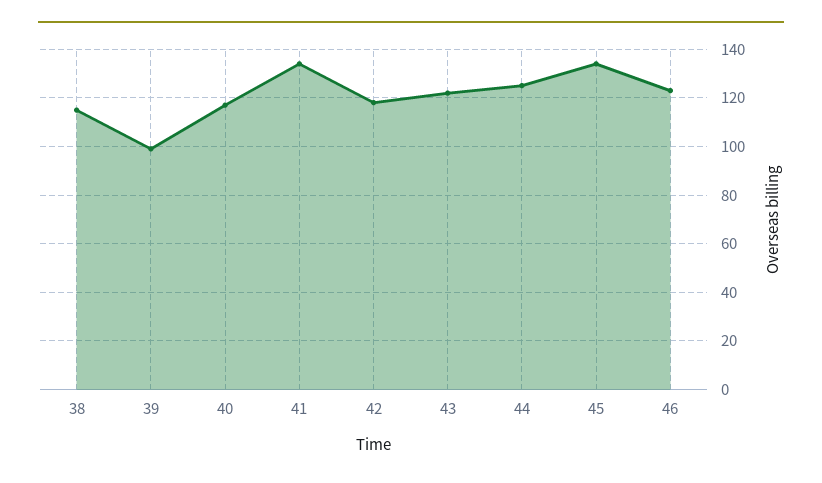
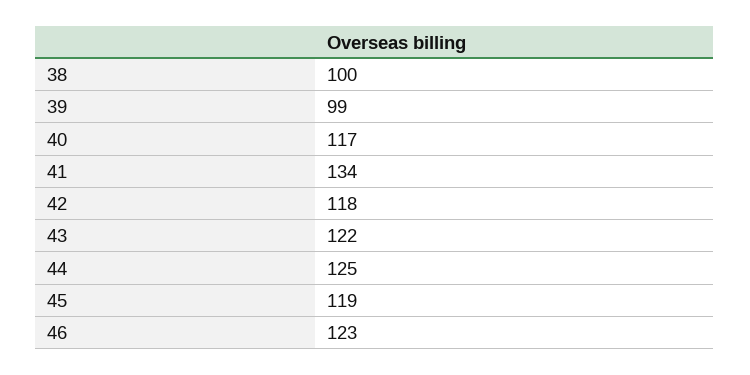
38: 115 -> 100
45: 135 -> 119

